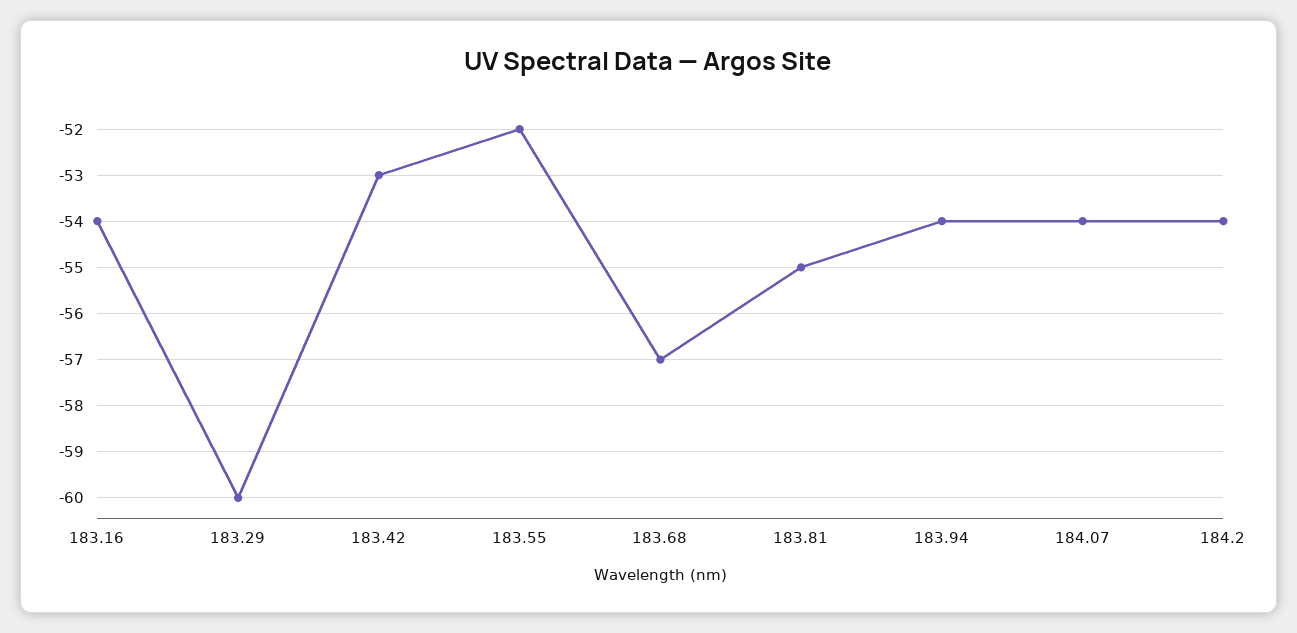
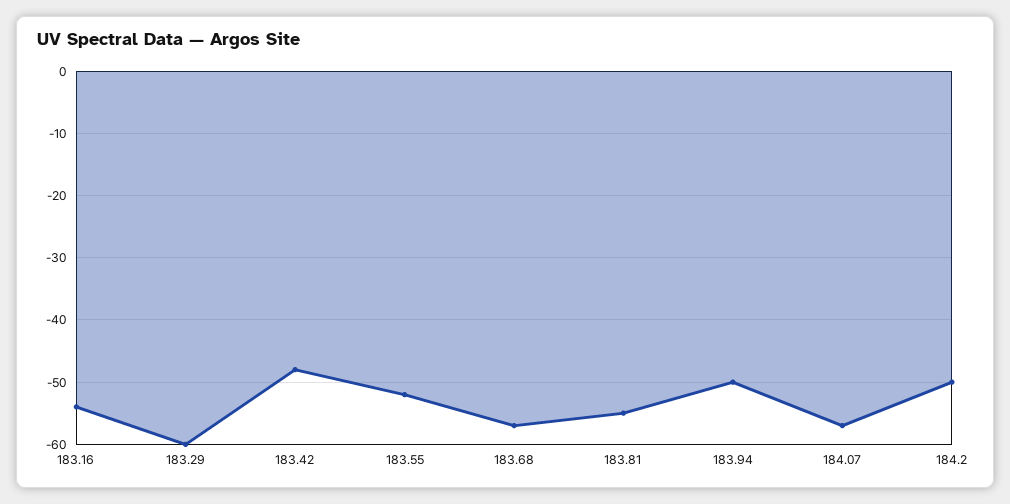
183.42: -53 -> -48
183.94: -54 -> -50
184.07: -54 -> -57
184.2: -54 -> -50

